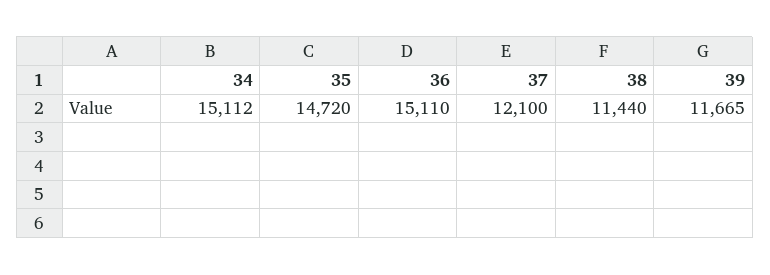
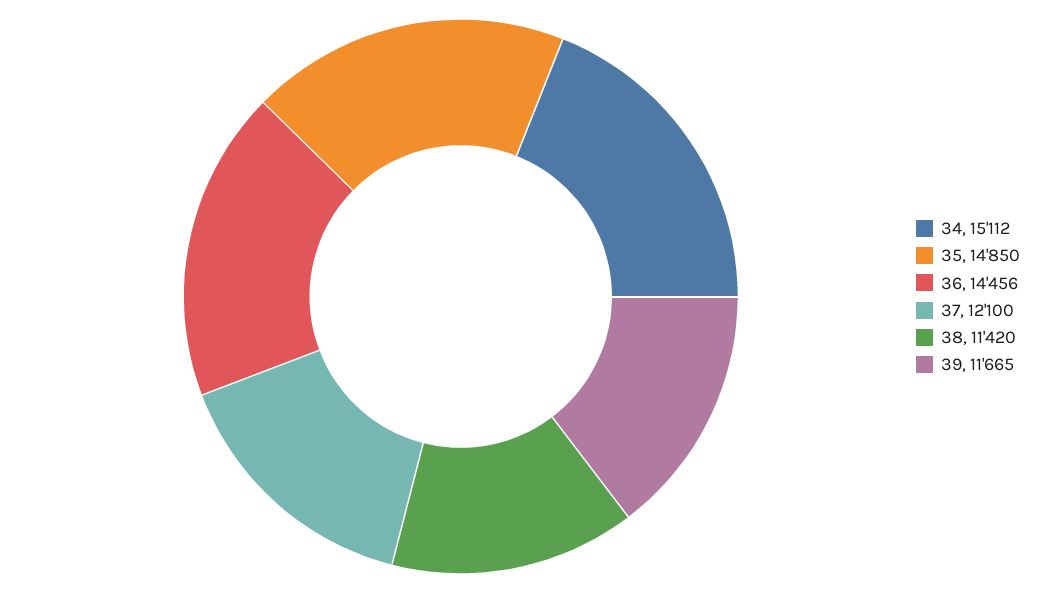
35: 14720 -> 14850
36: 15110 -> 14456
38: 11440 -> 11420

